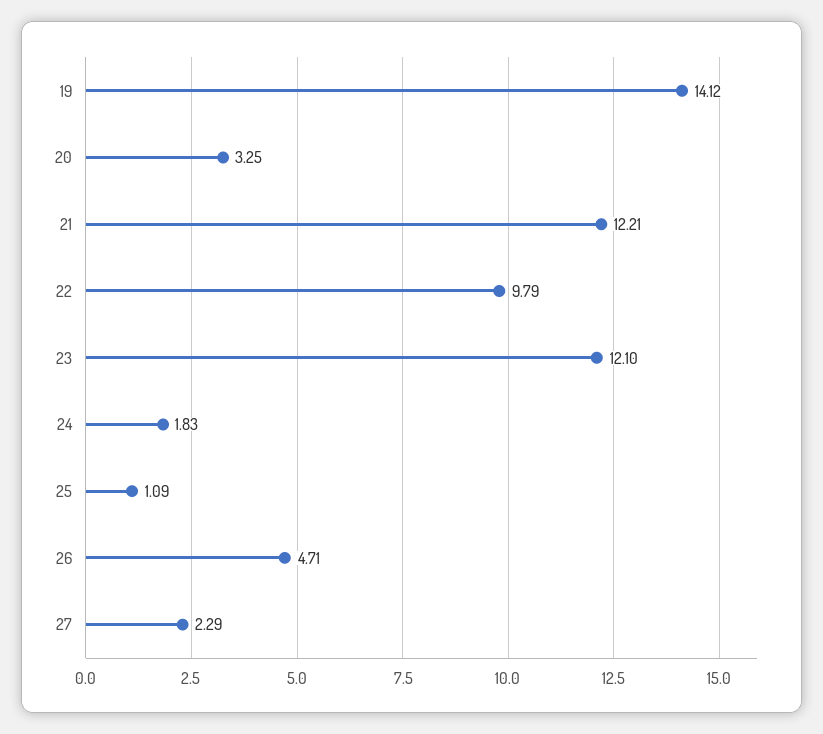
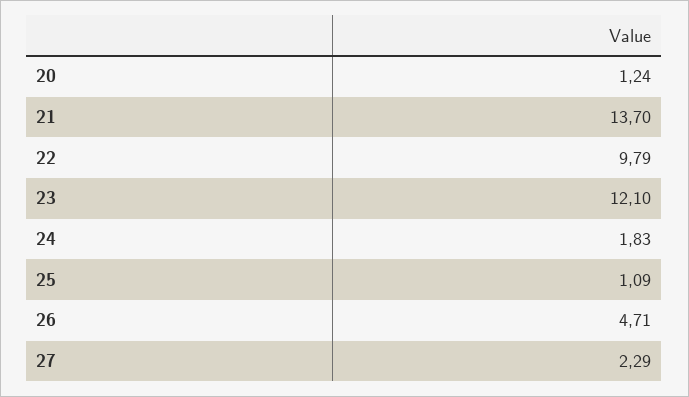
19: 14.12 -> none
20: 3.25 -> 1.24
21: 12.21 -> 13.7

